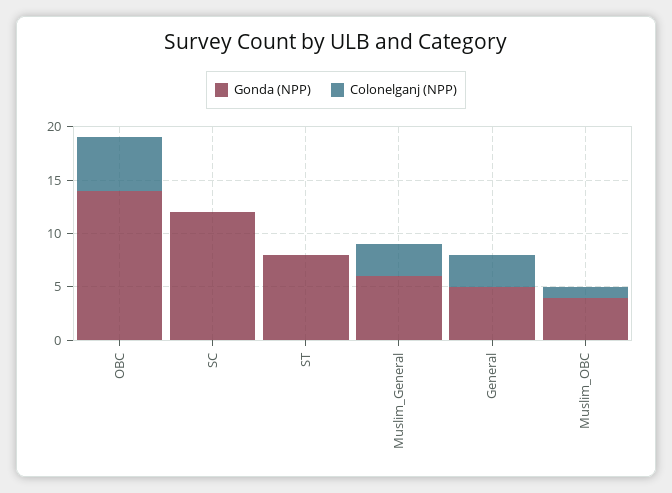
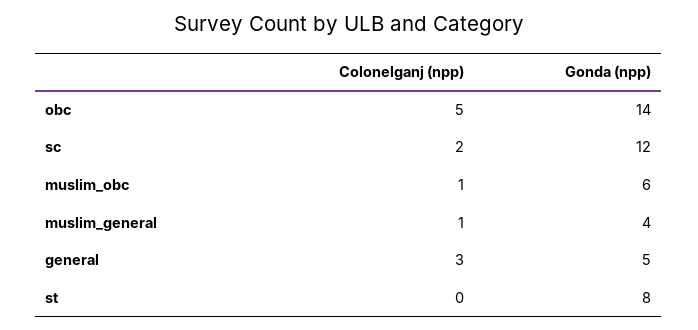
Colonelganj (NPP), SC: 0 -> 2
Gonda (NPP), Muslim_General: 6 -> 4
Colonelganj (NPP), Muslim_General: 3 -> 1
Gonda (NPP), Muslim_OBC: 4 -> 6

